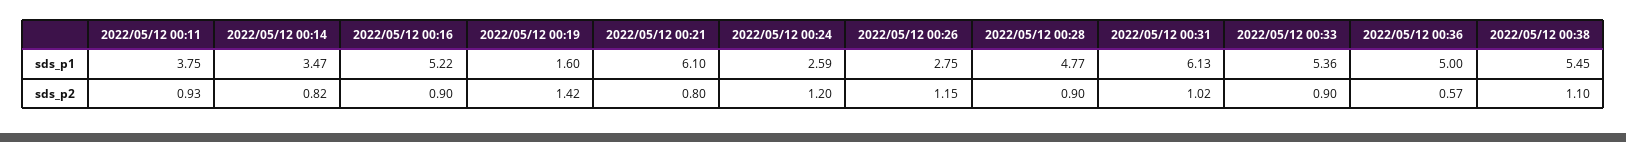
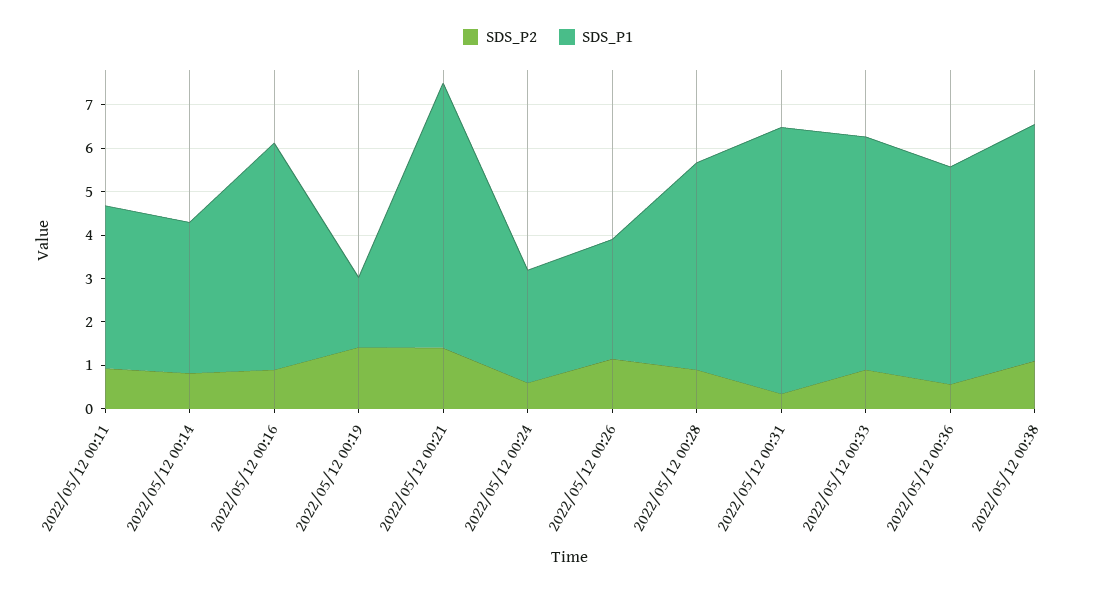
sds_p2, 2022/05/12 00:21: 0.8 -> 1.4
sds_p2, 2022/05/12 00:24: 1.2 -> 0.6
sds_p2, 2022/05/12 00:31: 1.02 -> 0.4

